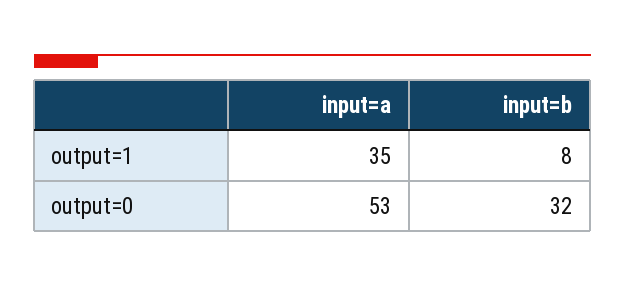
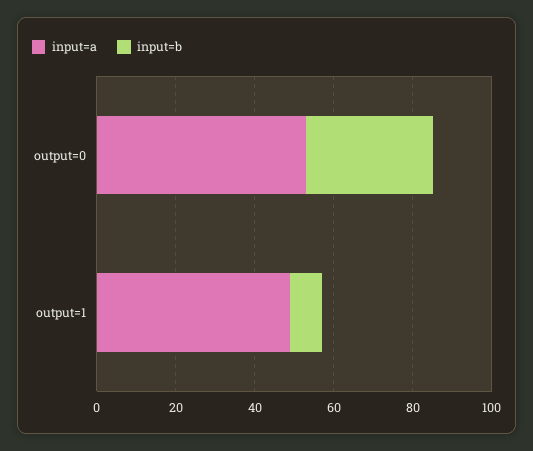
input=a, output=1: 35 -> 50

